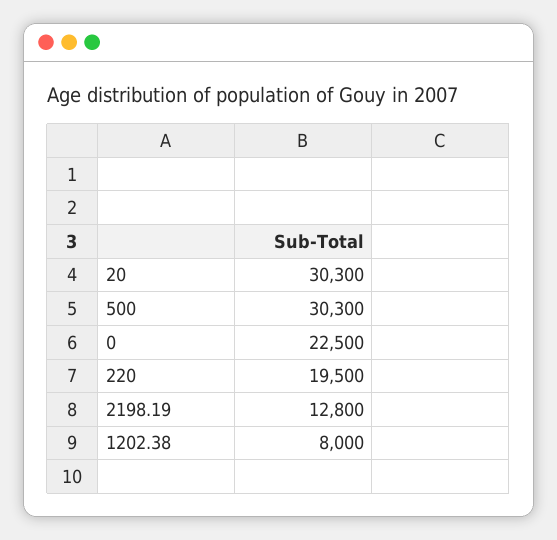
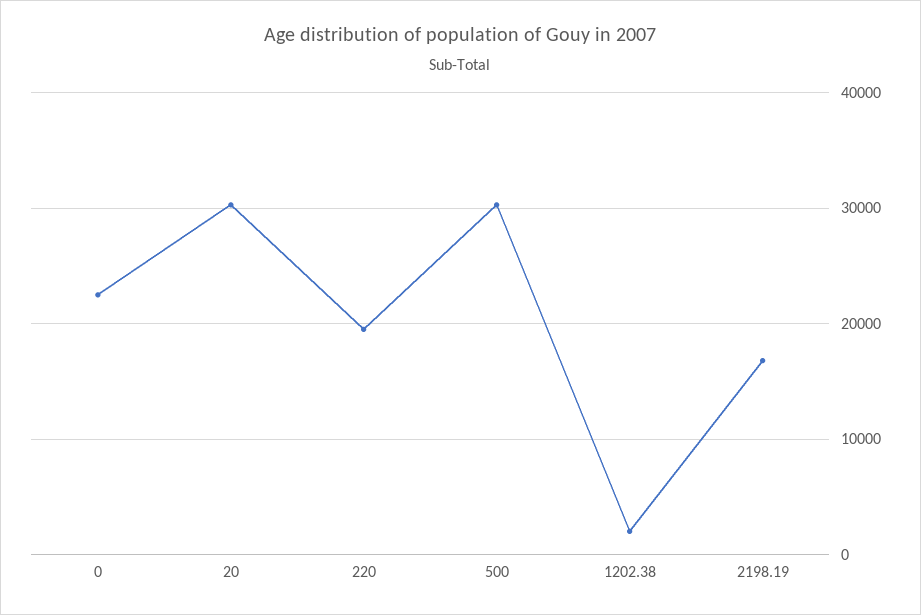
2198.19: 12800 -> 17000
1202.38: 8000 -> 2000

